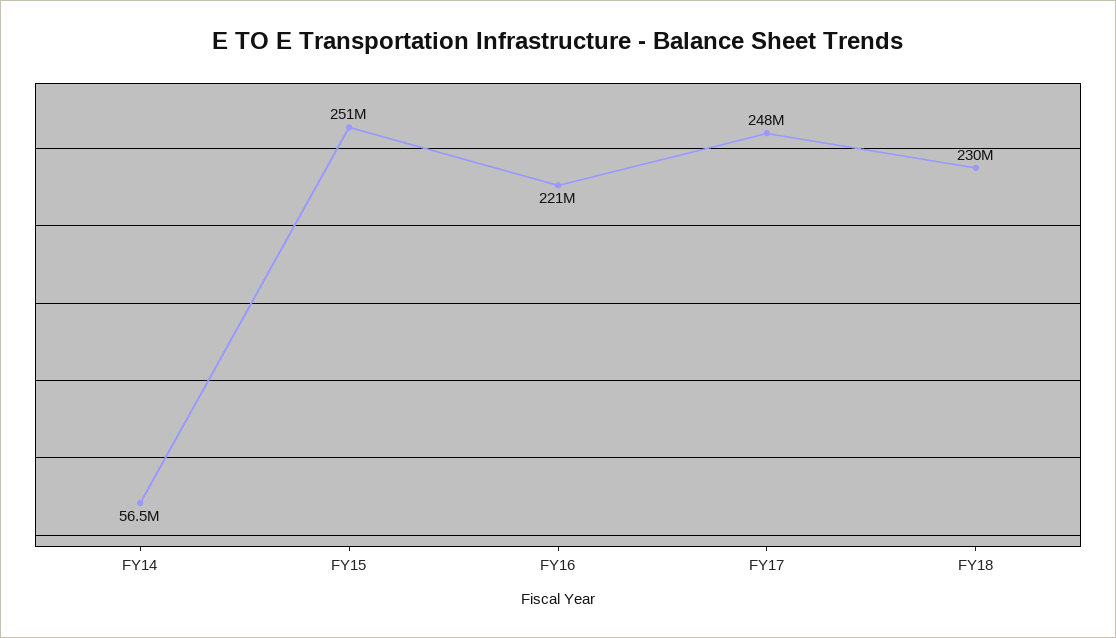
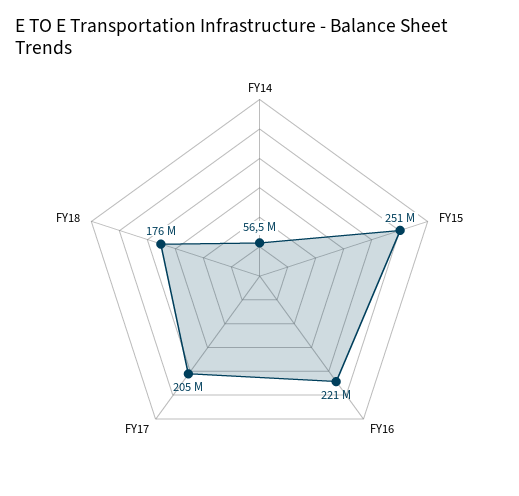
FY17: 248000000 -> 205000000
FY18: 230000000 -> 176000000

